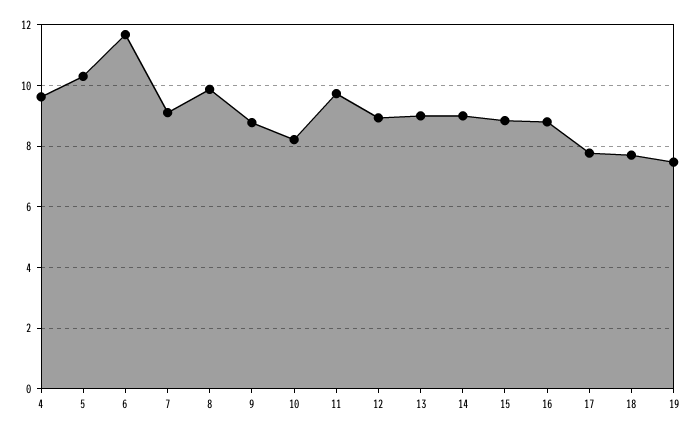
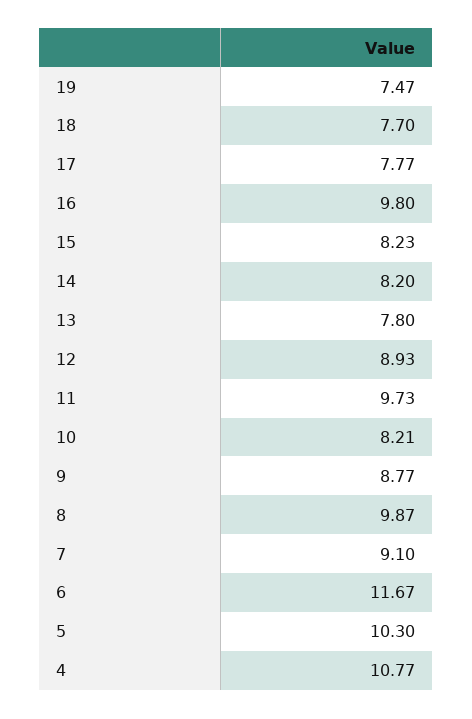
4: 9.6 -> 10.77
13: 9 -> 7.8
14: 9 -> 8.2
15: 8.8 -> 8.23
16: 8.8 -> 9.8

